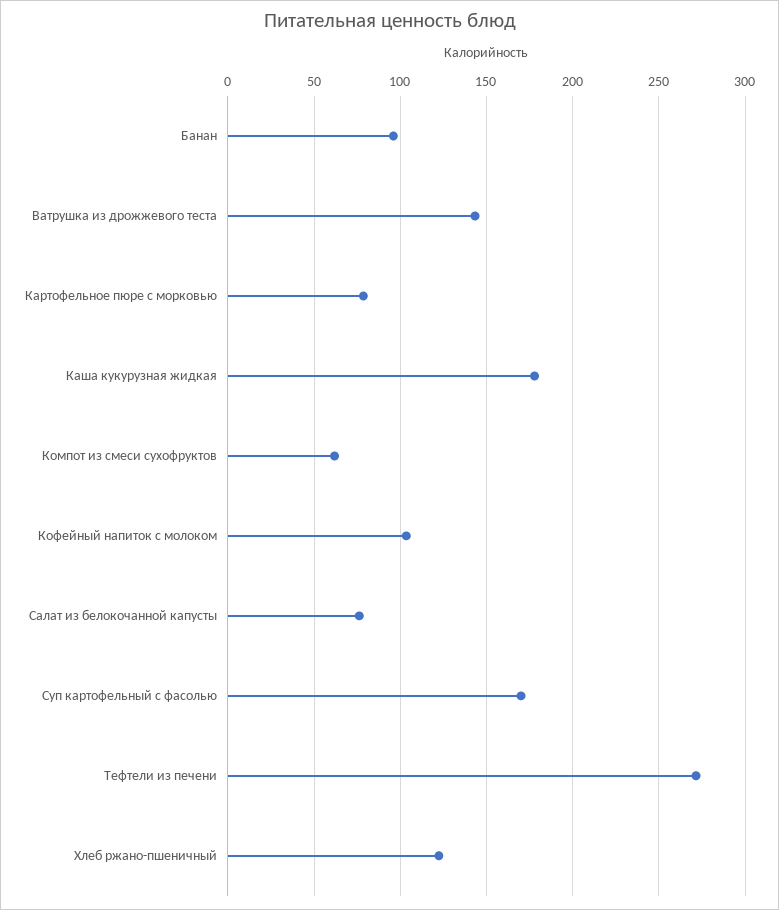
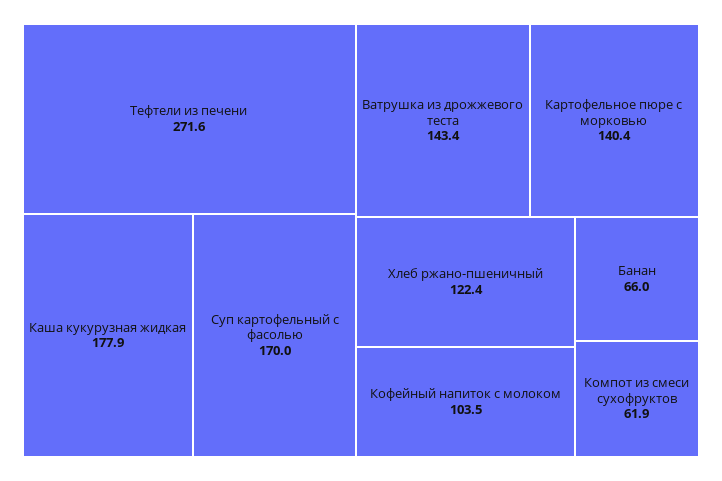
Банан: 95 -> 66
Картофельное пюре с морковью: 80 -> 140.4
Салат из белокочанной капусты: 75 -> none

